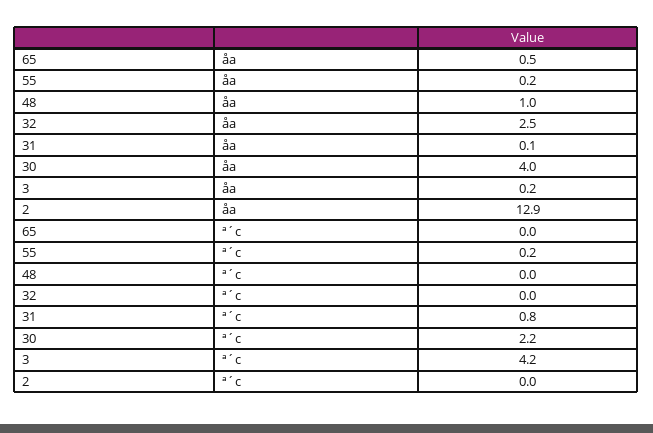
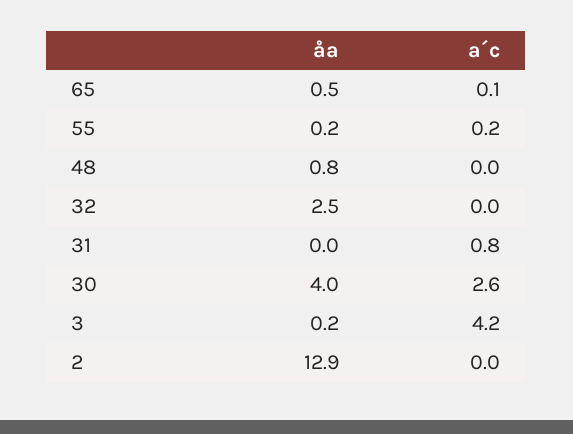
48, åa: 1 -> 0.8
31, åa: 0.1 -> 0
65, ª´c: 0 -> 0.1
30, ª´c: 2.2 -> 2.6

